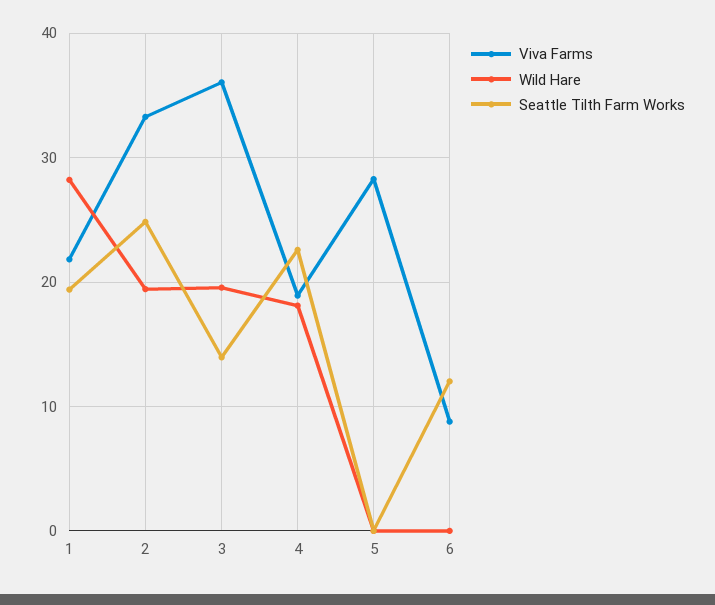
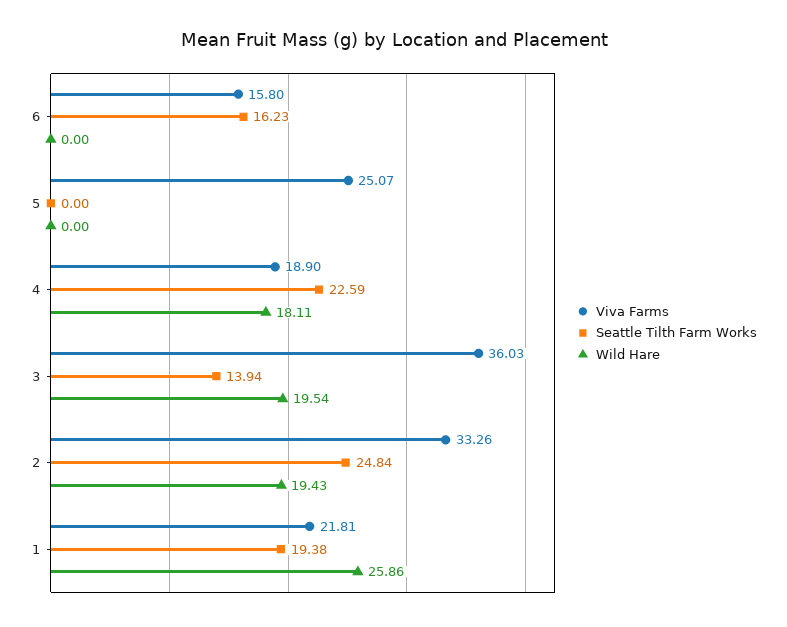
Wild Hare, 1: 28 -> 25.86
Viva Farms, 5: 28 -> 25.07
Viva Farms, 6: 9 -> 15.8
Seattle Tilth Farm Works, 6: 12 -> 16.23

